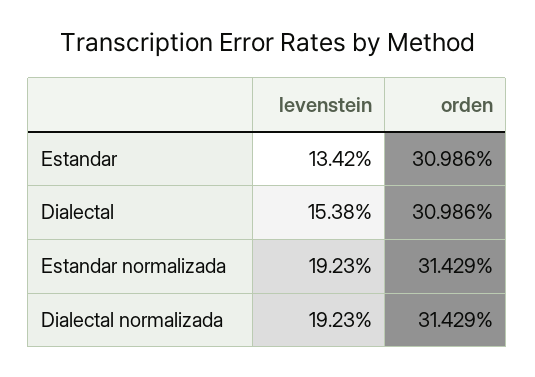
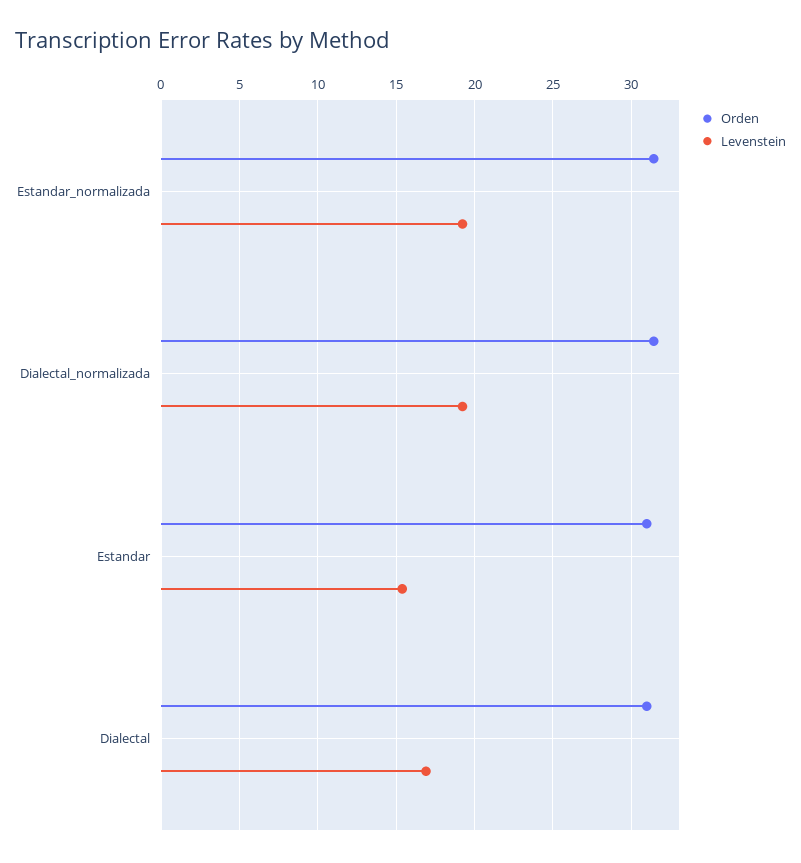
levenstein, Estandar: 13.42 -> 15.5
levenstein, Dialectal: 15.38 -> 17

